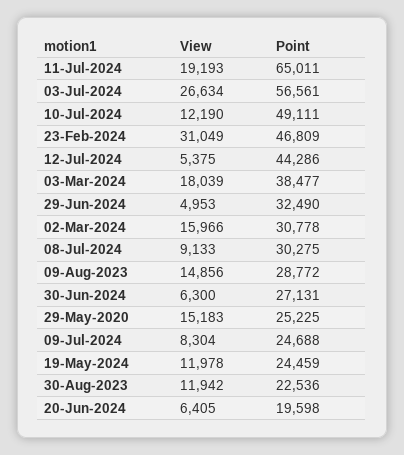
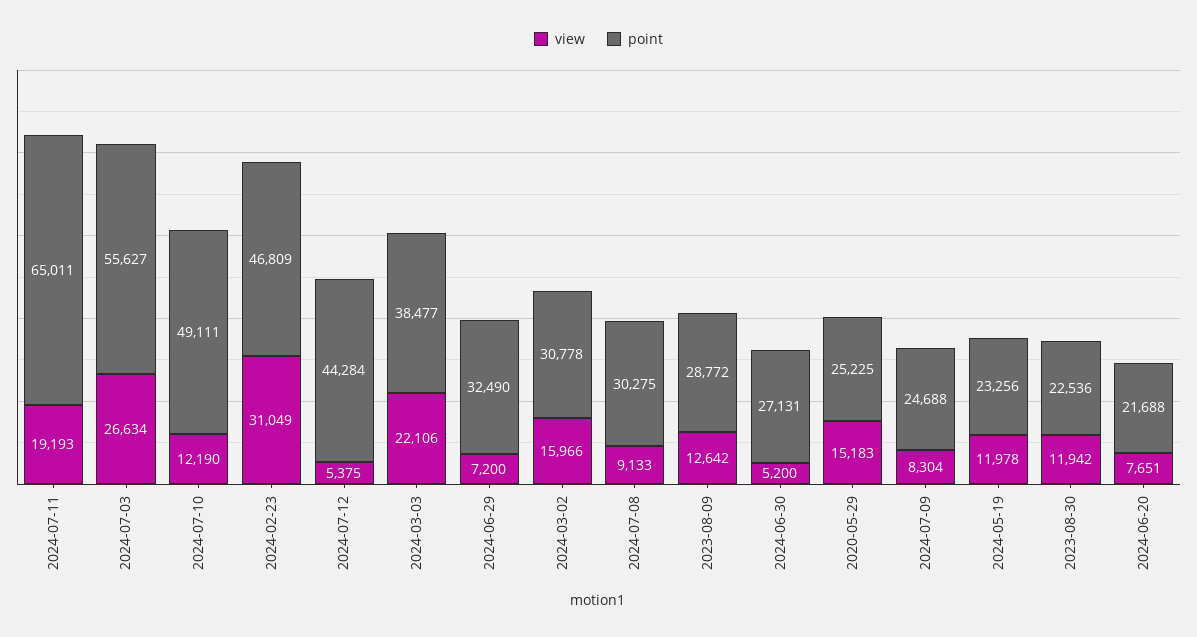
Point, 03-Jul-2024: 56561 -> 55627
Point, 12-Jul-2024: 44286 -> 44284
View, 03-Mar-2024: 18039 -> 22106
View, 29-Jun-2024: 4953 -> 7200
View, 09-Aug-2023: 14856 -> 12642
View, 30-Jun-2024: 6300 -> 5200
Point, 19-May-2024: 24459 -> 23256
View, 20-Jun-2024: 6405 -> 7651
Point, 20-Jun-2024: 19598 -> 21688

